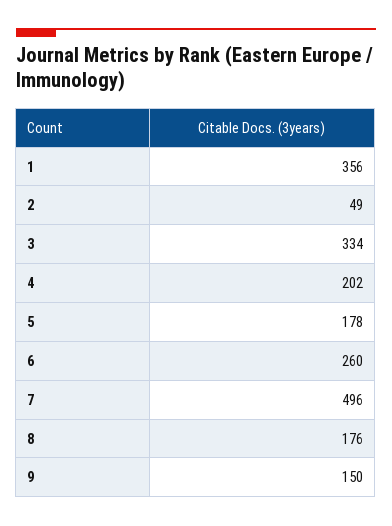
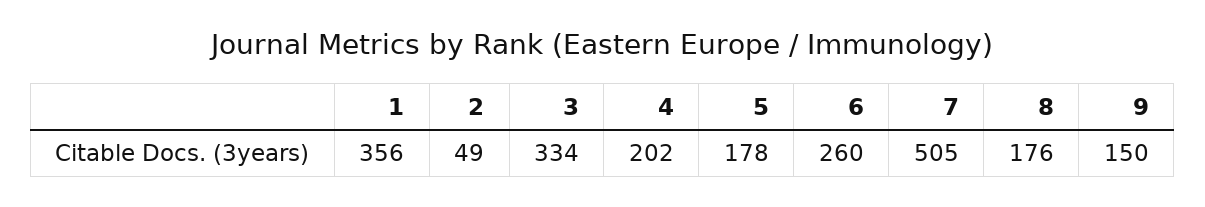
7: 496 -> 505

